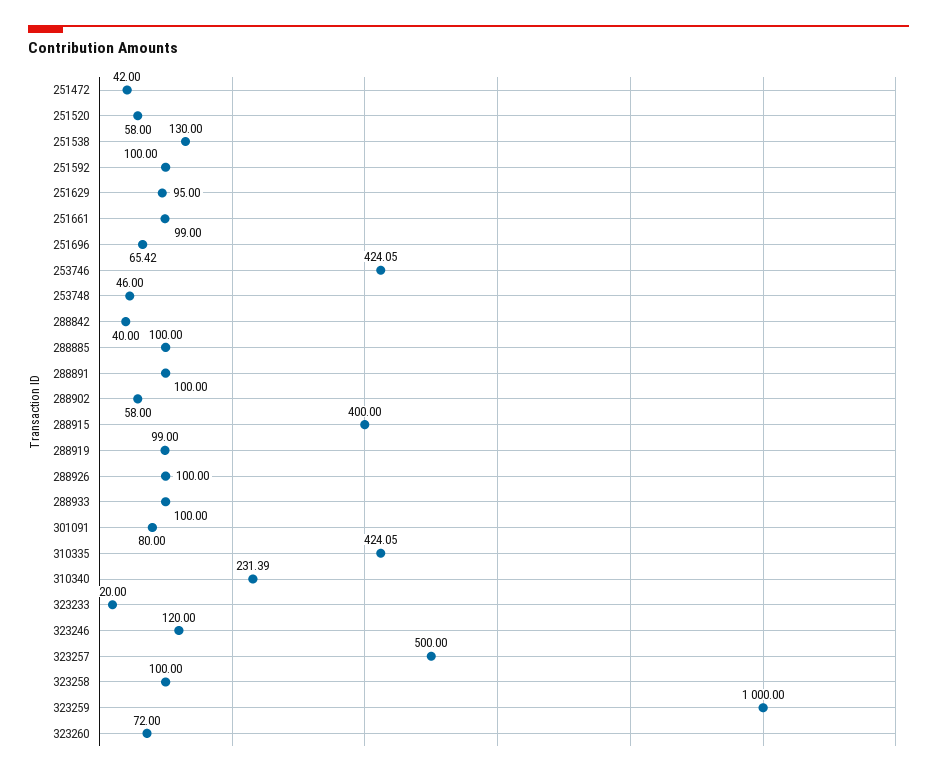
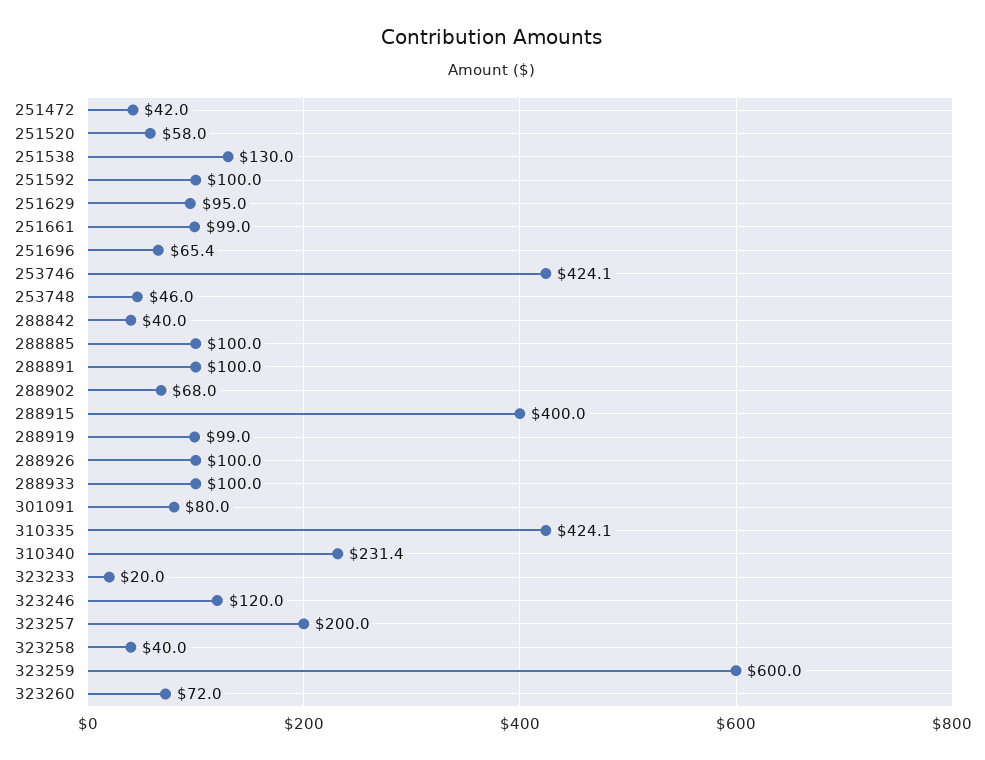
288902: 58 -> 68
323257: 500 -> 200
323258: 100 -> 40
323259: 1000 -> 600

